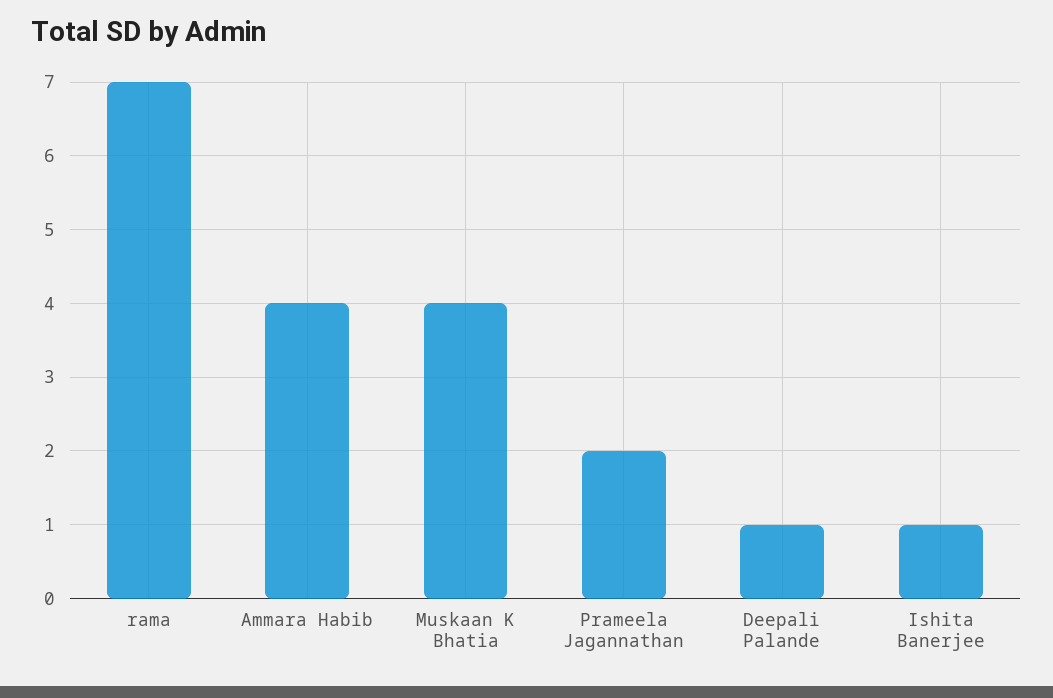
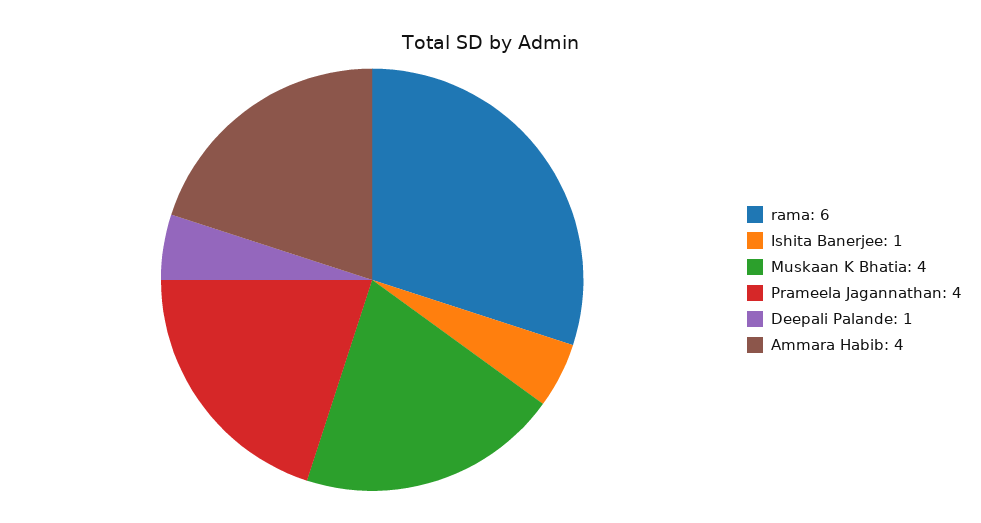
rama: 7 -> 6
Prameela Jagannathan: 2 -> 4

